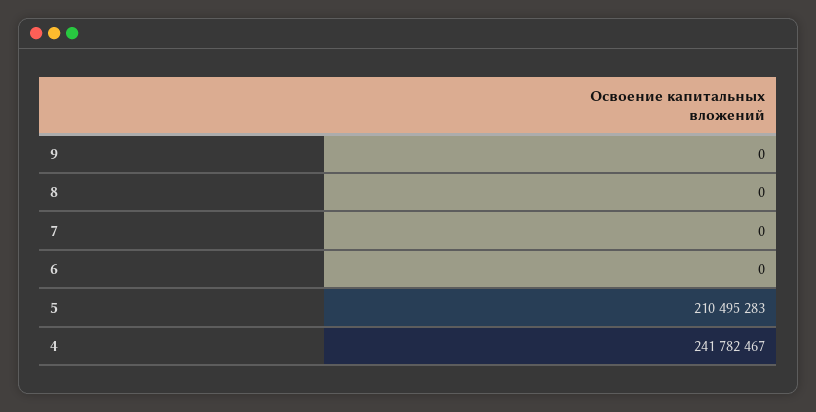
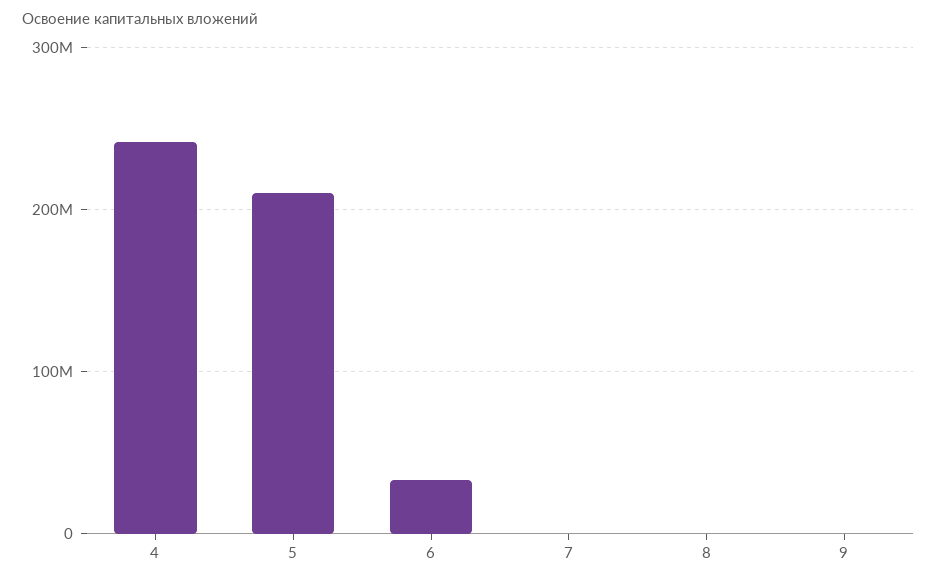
6: 0 -> 30000000

